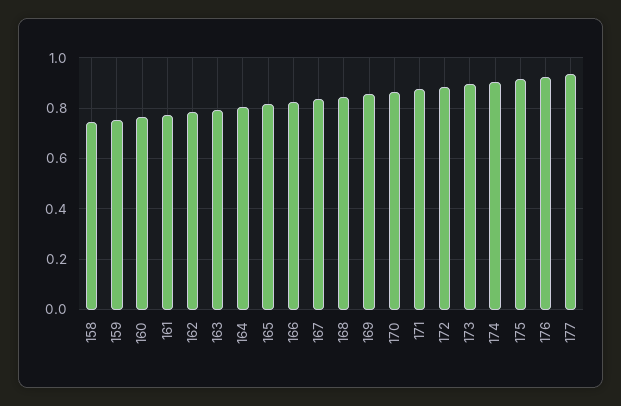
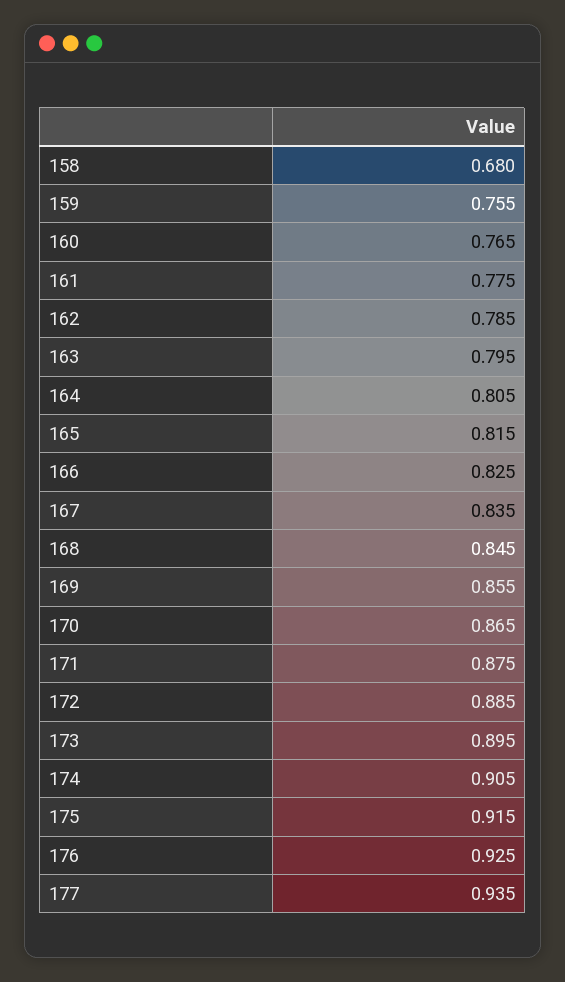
158: 0.75 -> 0.68

